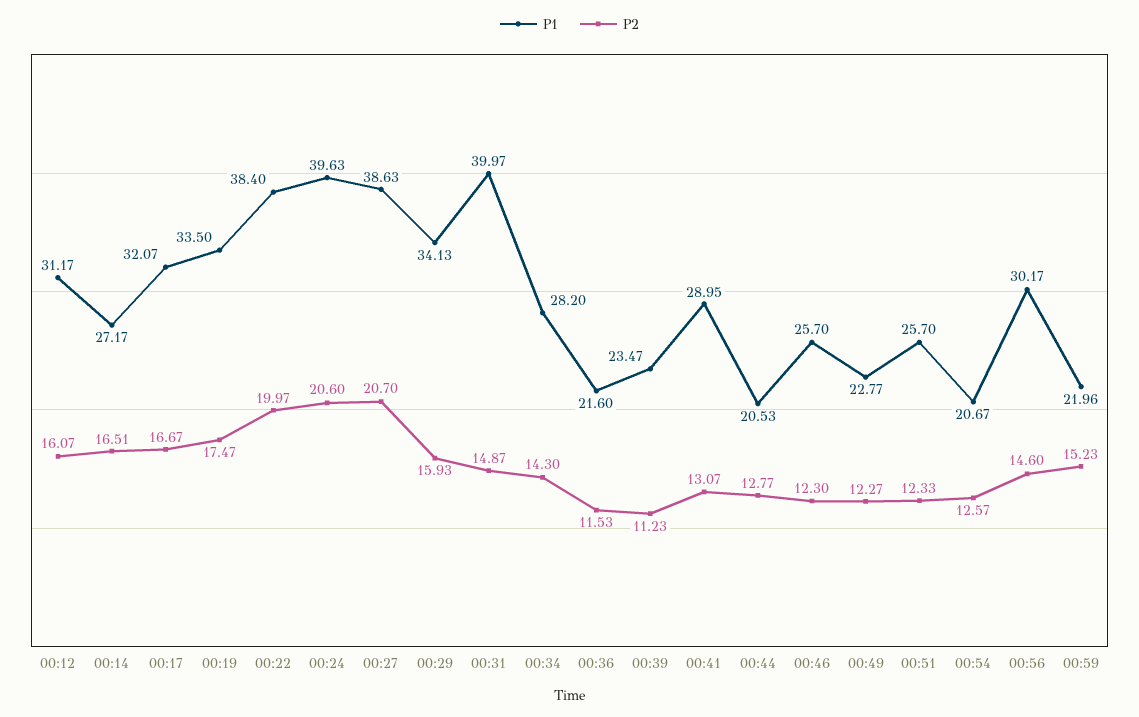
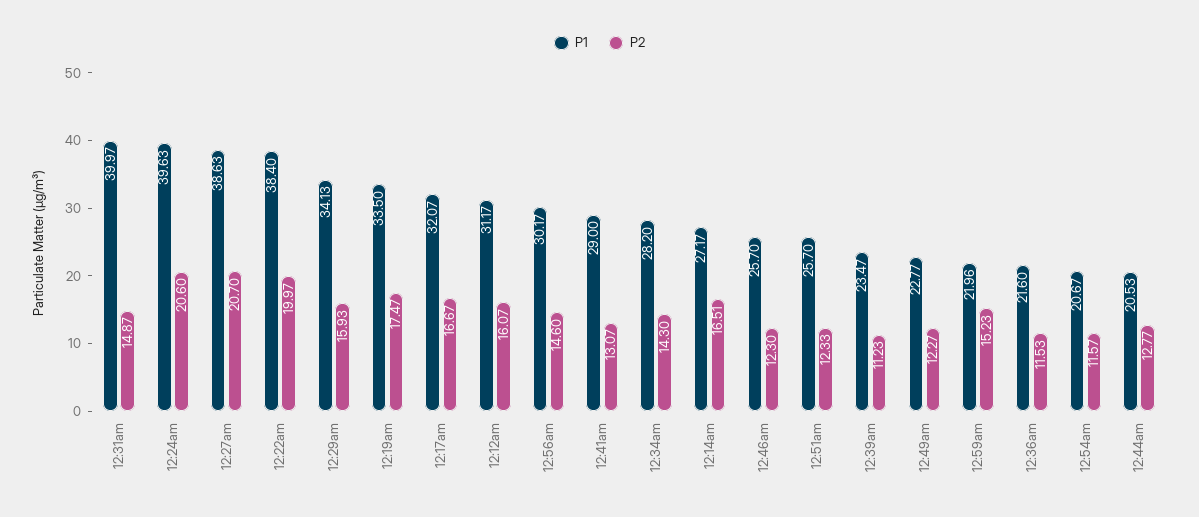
P1, 00:41: 28.95 -> 29
P2, 00:54: 12.57 -> 11.57

